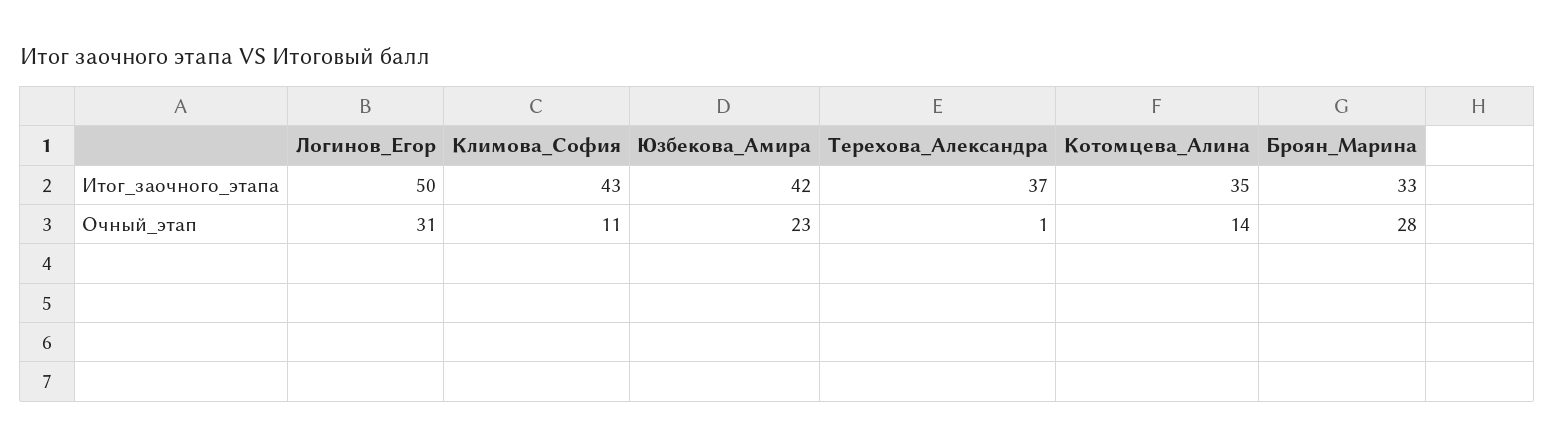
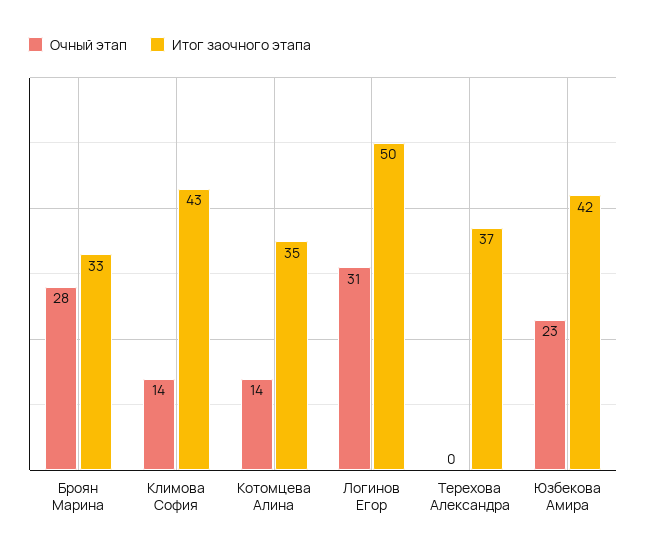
Очный_этап, Климова_София: 11 -> 14
Очный_этап, Терехова_Александра: 1 -> 0

